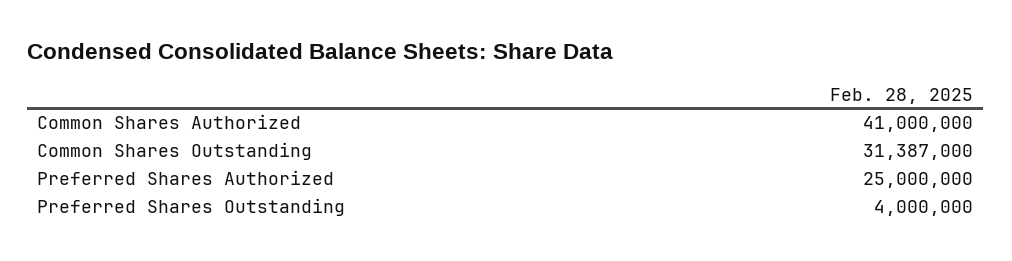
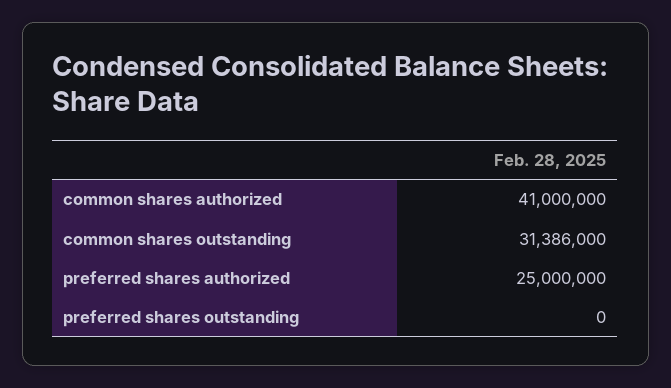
Common Shares Outstanding: 31387000 -> 31386000
Preferred Shares Outstanding: 4000000 -> 0

